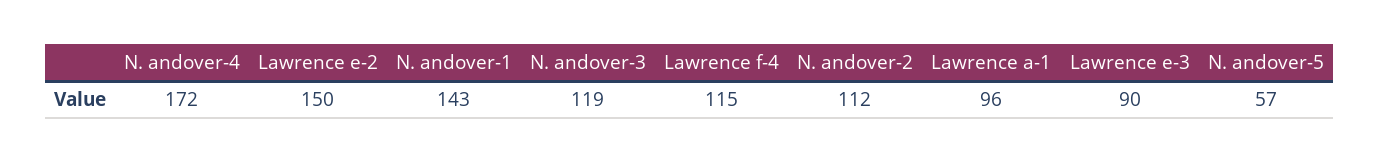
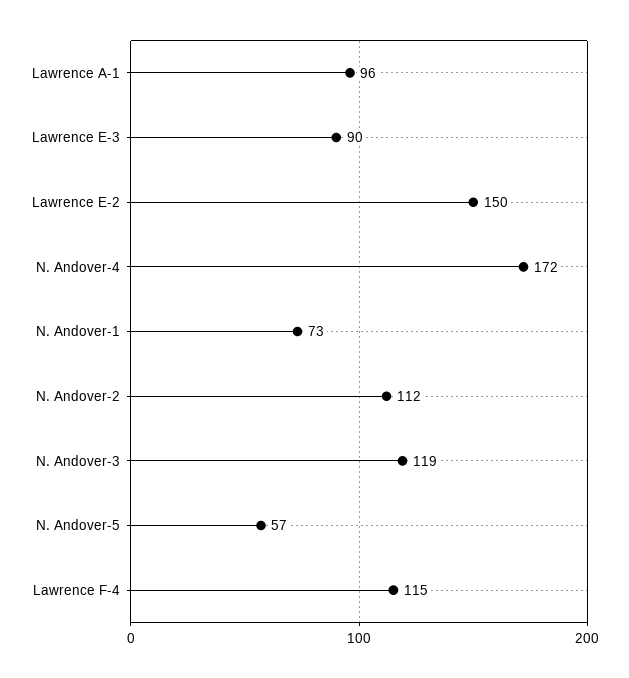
N. andover-1: 143 -> 73

